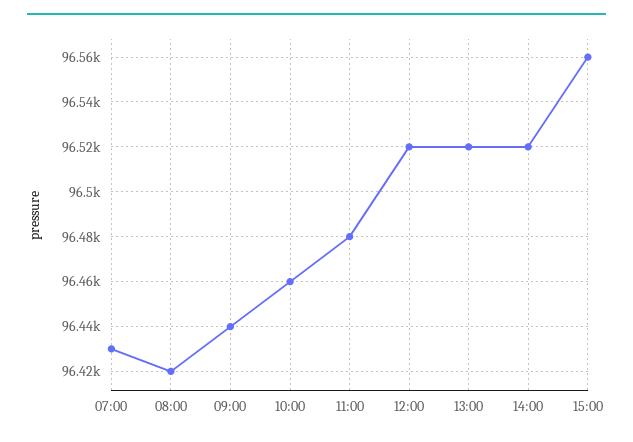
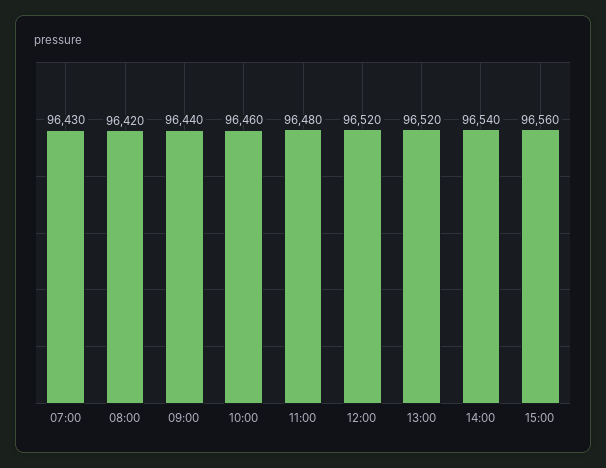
14:00: 96520 -> 96540

